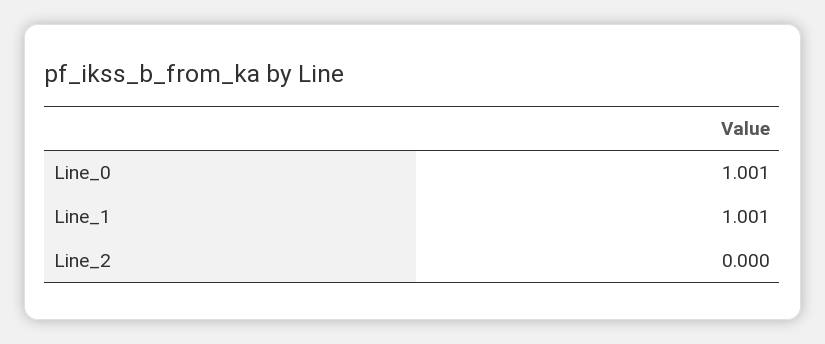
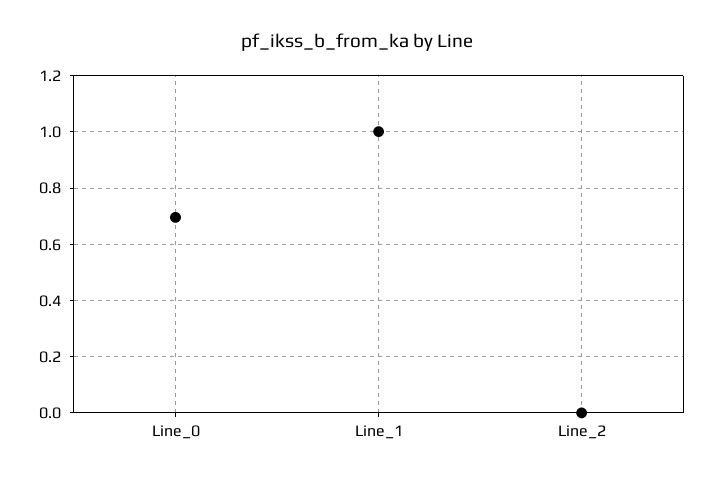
Line_0: 1.001 -> 0.7

